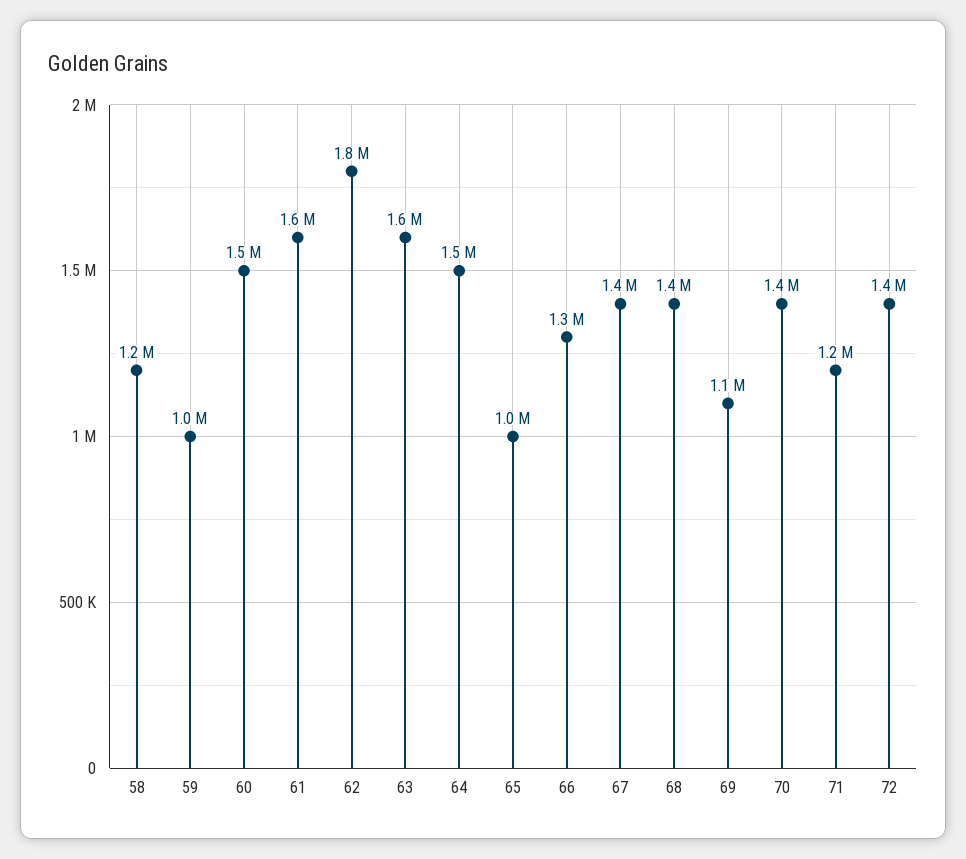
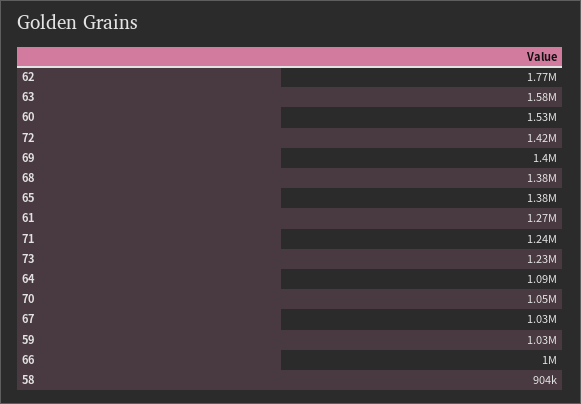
58: 1200000 -> 904000
61: 1600000 -> 1270000
64: 1500000 -> 1090000
65: 1000000 -> 1380000
66: 1300000 -> 1000000
67: 1400000 -> 1030000
69: 1100000 -> 1400000
70: 1400000 -> 1050000
73: none -> 1230000

